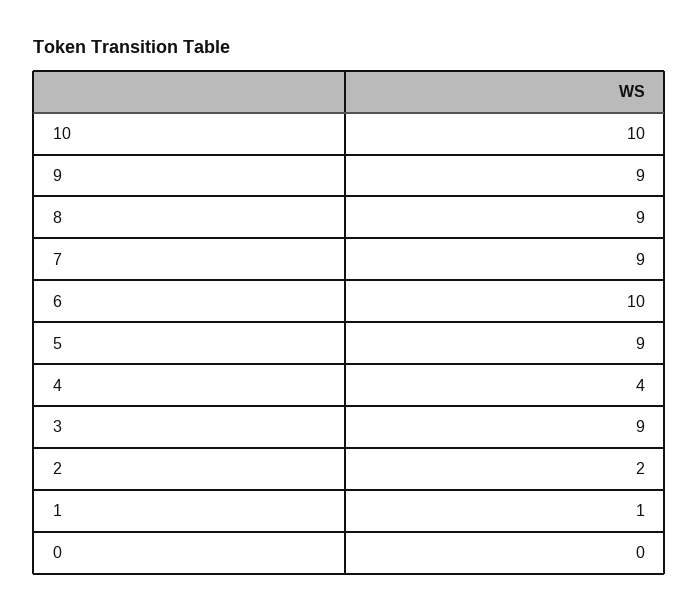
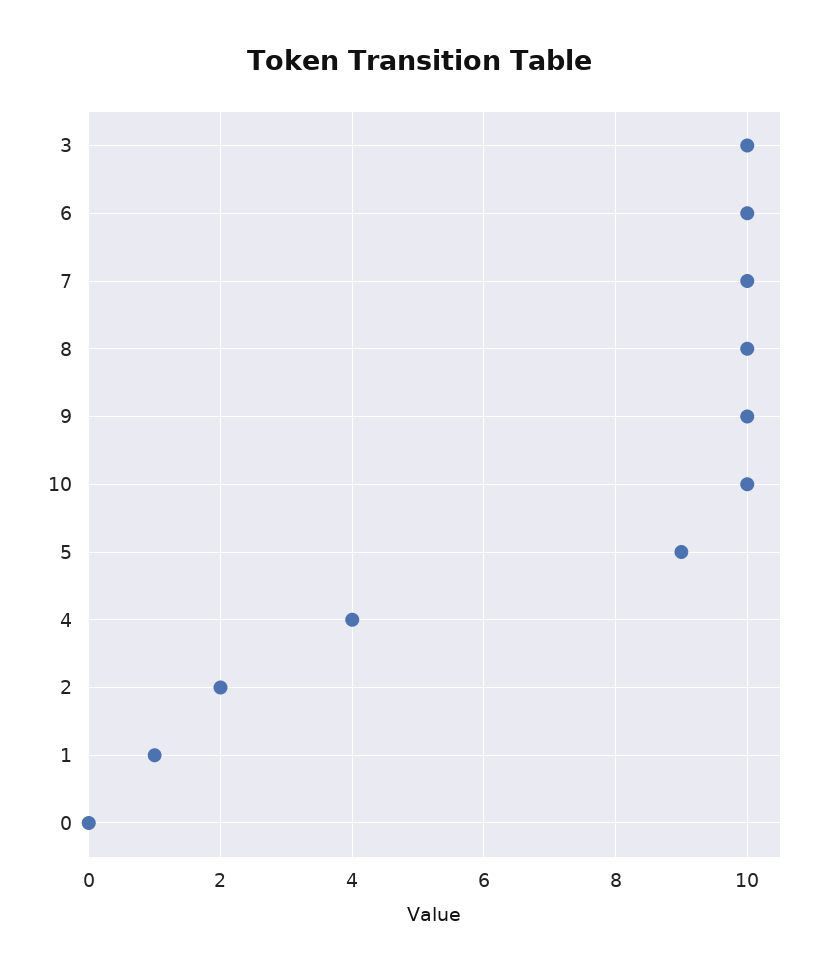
9: 9 -> 10
8: 9 -> 10
7: 9 -> 10
3: 9 -> 10

